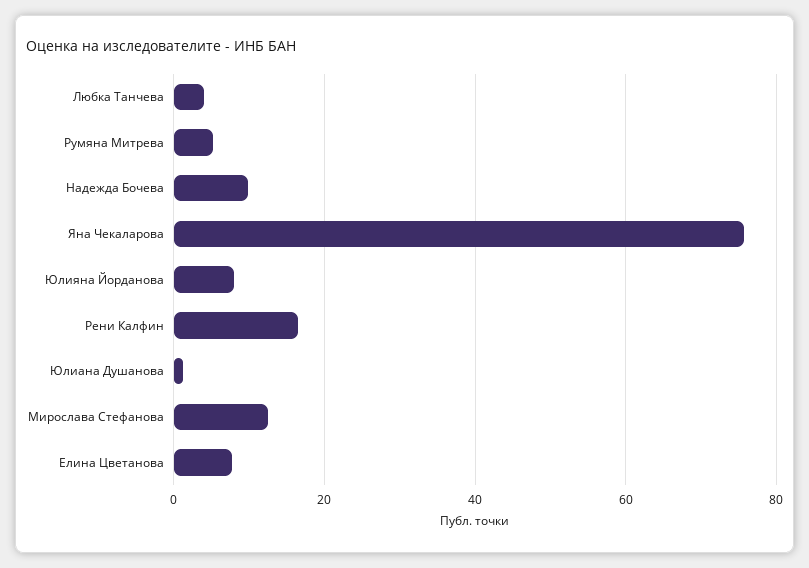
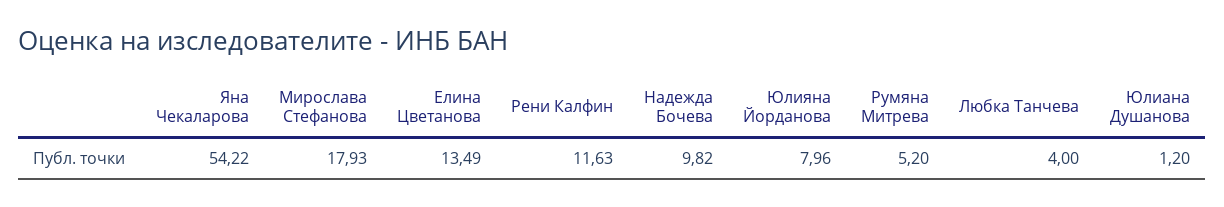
Яна Чекаларова: 76 -> 54.22
Рени Калфин: 16 -> 11.63
Мирослава Стефанова: 12 -> 17.93
Елина Цветанова: 8 -> 13.49

